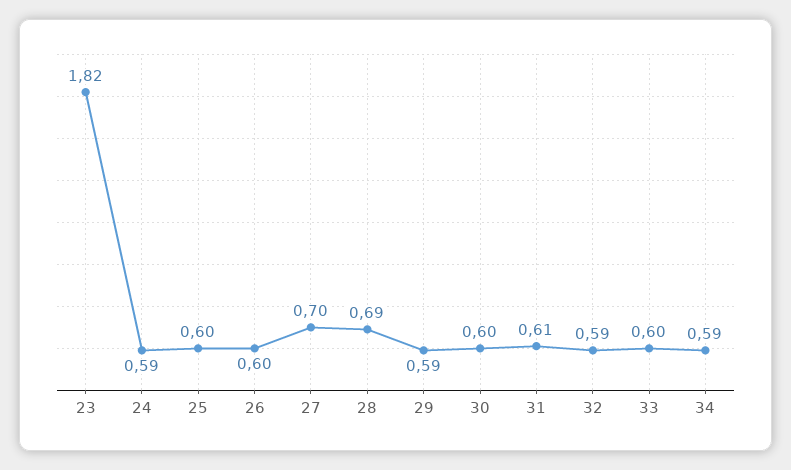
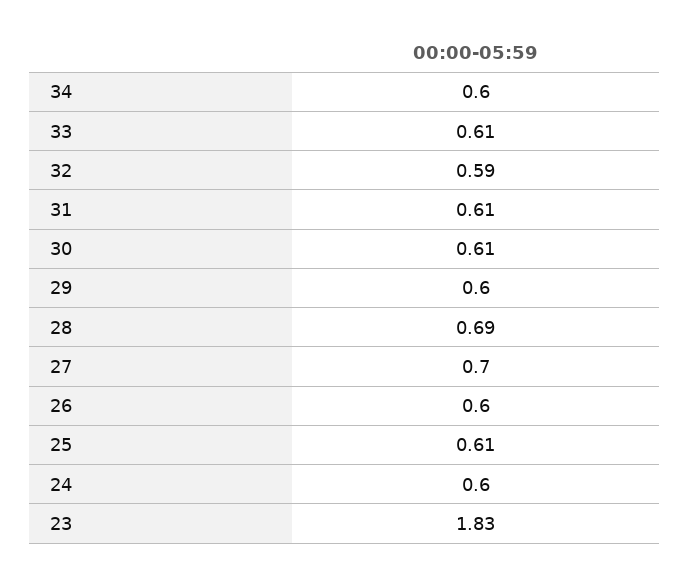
23: 1.82 -> 1.83
24: 0.59 -> 0.6
25: 0.6 -> 0.61
29: 0.59 -> 0.6
30: 0.6 -> 0.61
33: 0.6 -> 0.61
34: 0.59 -> 0.6

